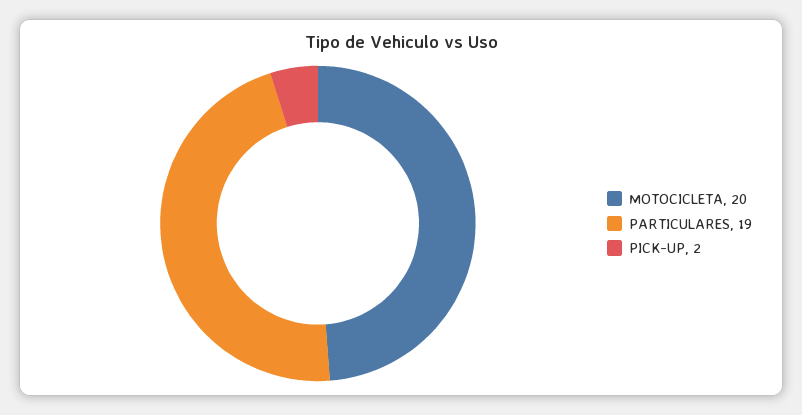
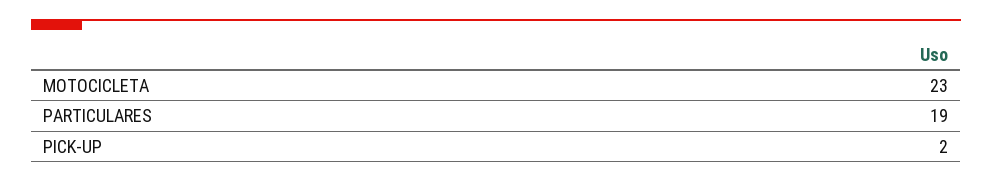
MOTOCICLETA: 20 -> 23

